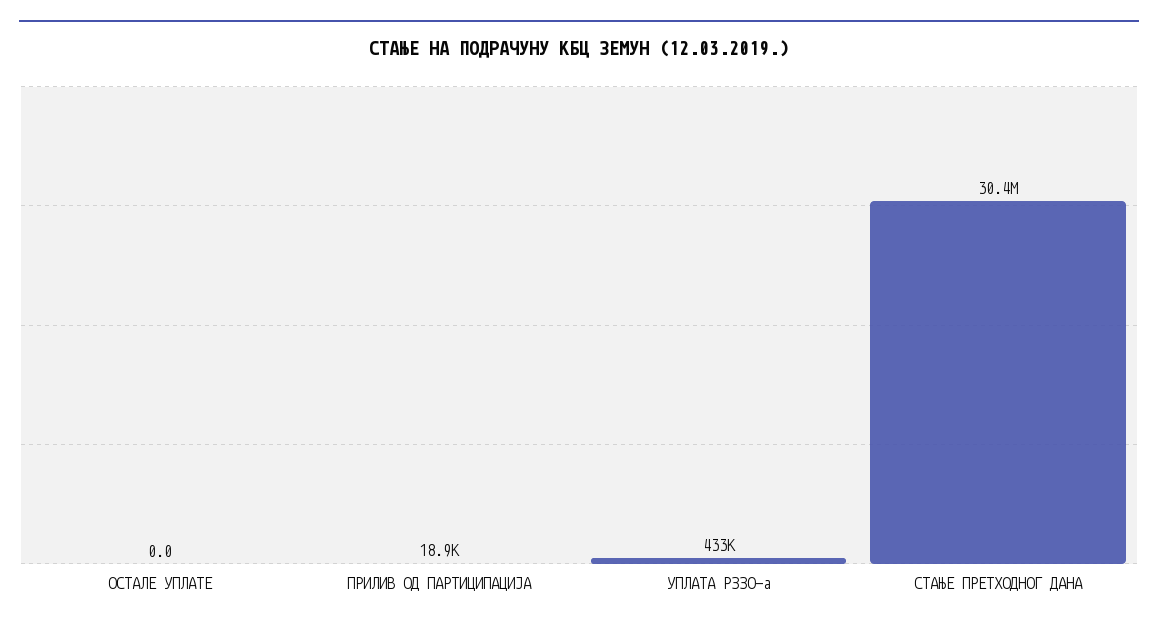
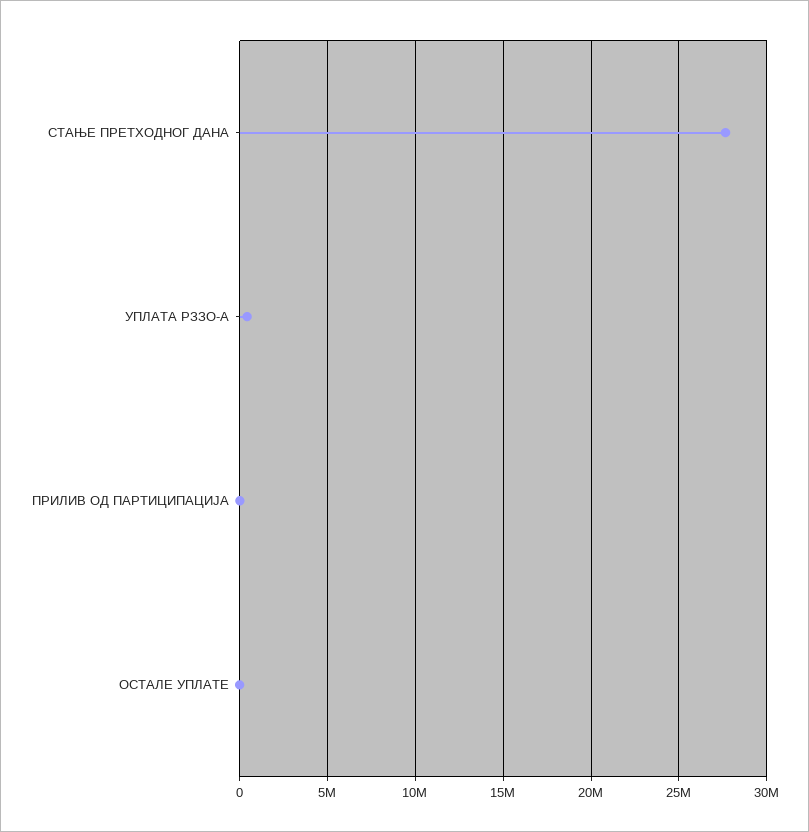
СТАЊЕ ПРЕТХОДНОГ ДАНА: 30400000 -> 27500000

